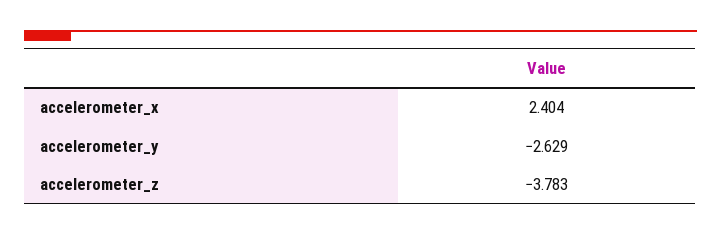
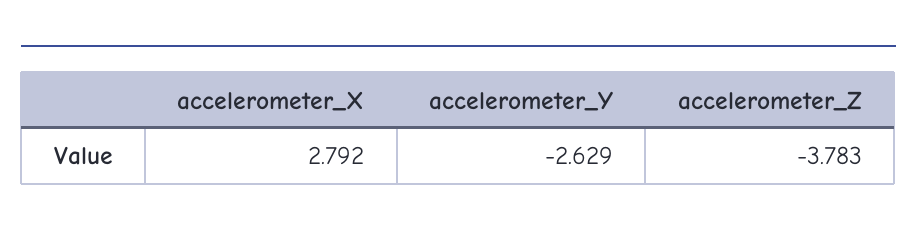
accelerometer_x: 2.404 -> 2.792

